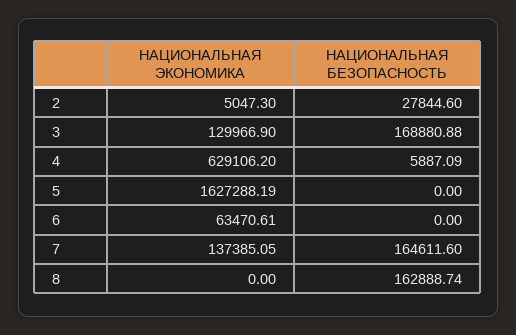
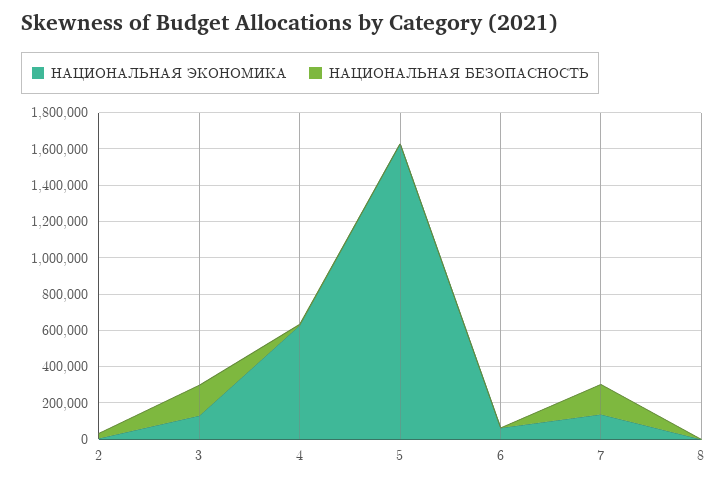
НАЦИОНАЛЬНАЯ БЕЗОПАСНОСТЬ, 8: 162888.74 -> 0

